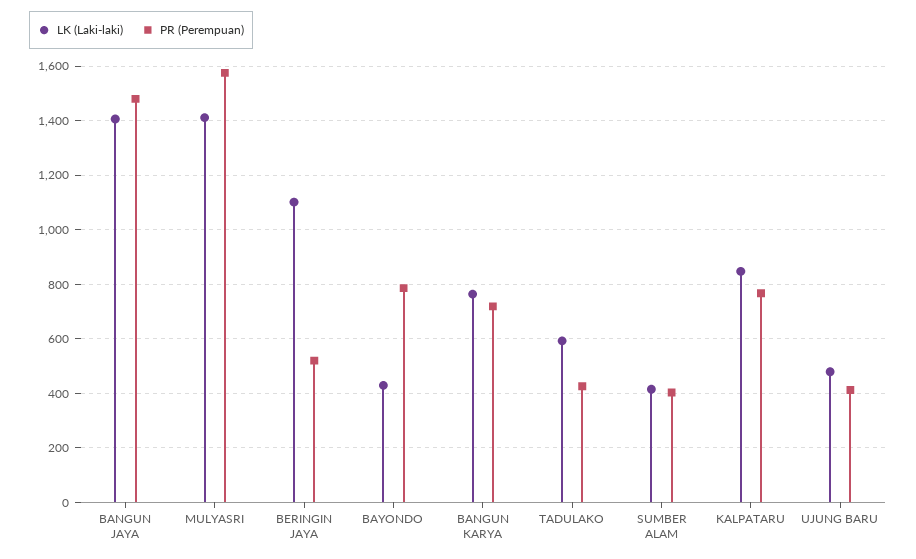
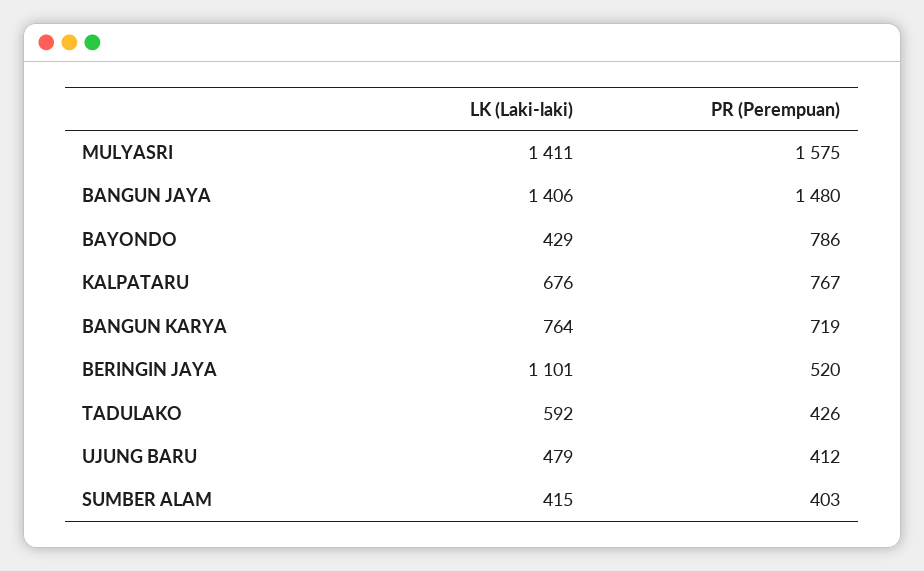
LK (Laki-laki), KALPATARU: 850 -> 676

